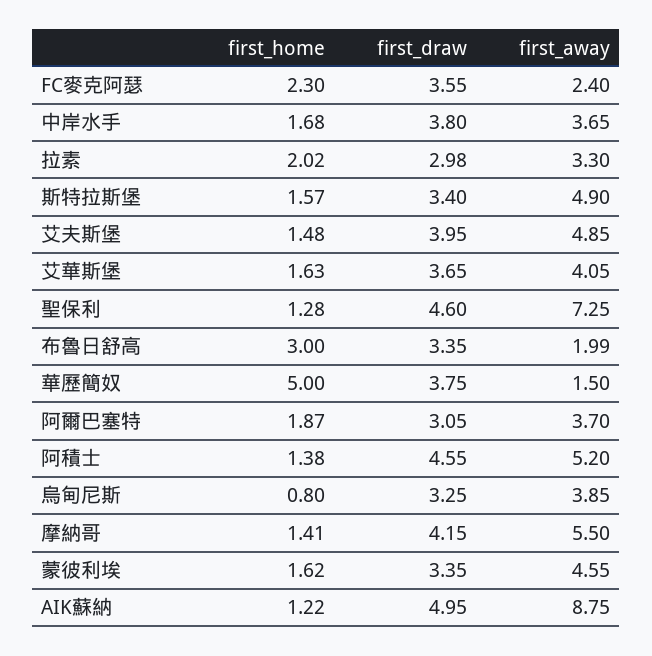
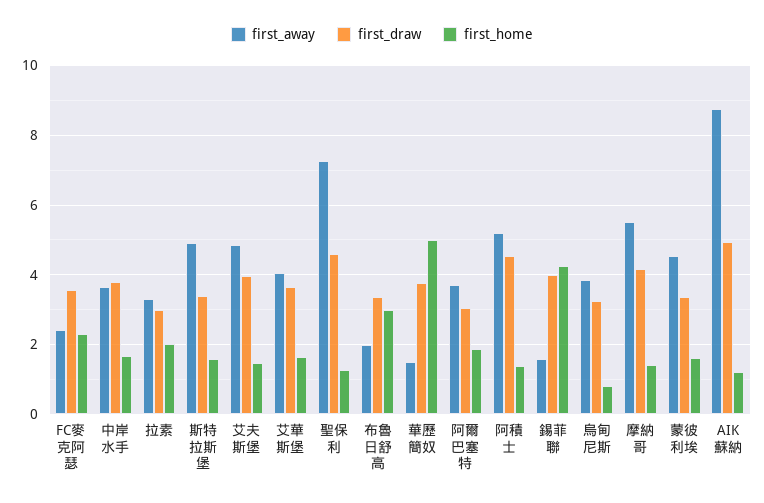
first_away, 錫菲聯: none -> 1.6
first_draw, 錫菲聯: none -> 4
first_home, 錫菲聯: none -> 4.2

